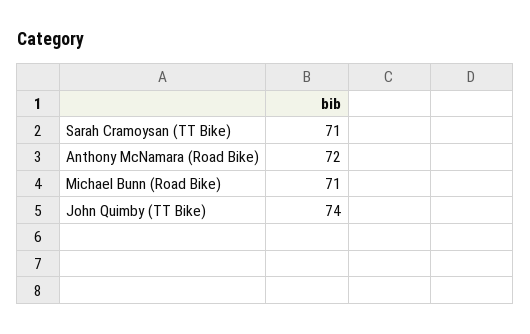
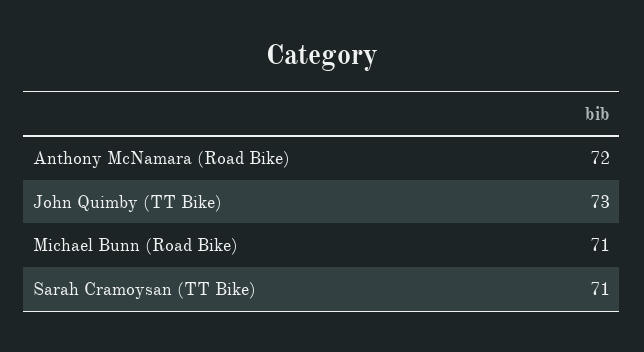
John Quimby (TT Bike): 74 -> 73

